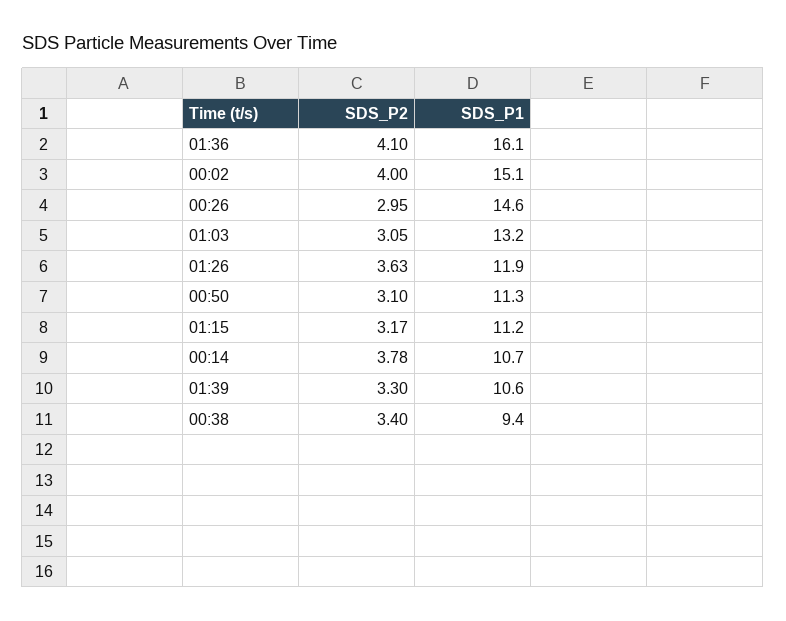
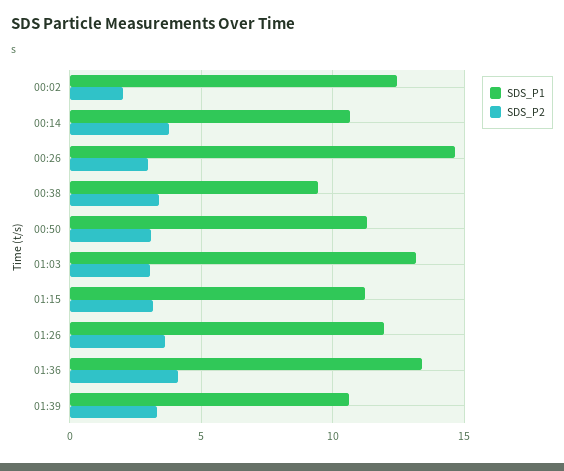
SDS_P1, 01:36: 16.1 -> 13.5
SDS_P2, 00:02: 4 -> 2
SDS_P1, 00:02: 15.1 -> 12.5

